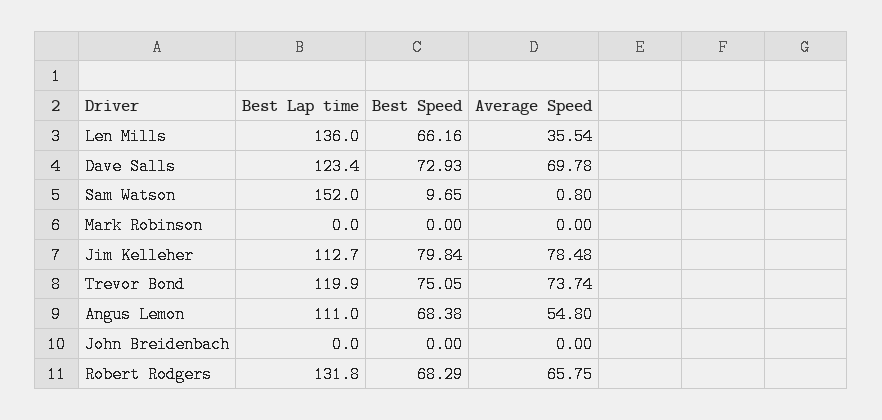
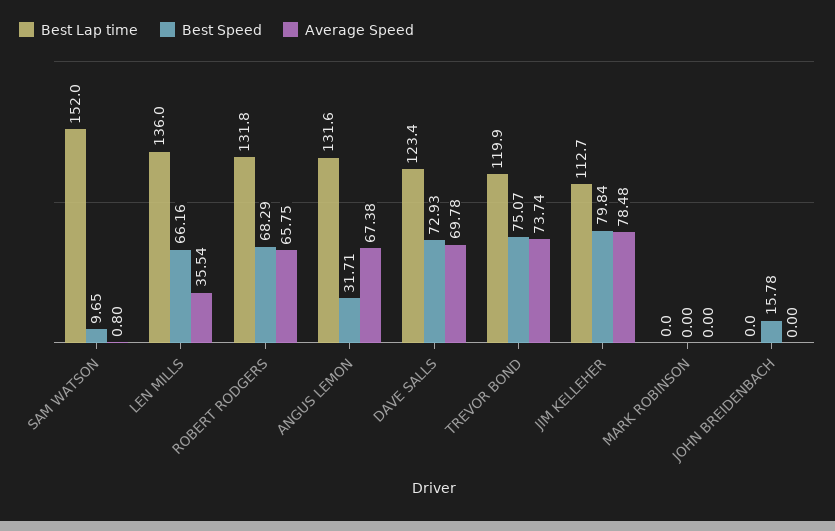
Best Speed, Trevor Bond: 75.05 -> 75.07
Best Lap time, Angus Lemon: 111 -> 131.6
Best Speed, Angus Lemon: 68.38 -> 31.71
Average Speed, Angus Lemon: 54.8 -> 67.38
Best Speed, John Breidenbach: 0 -> 15.78

